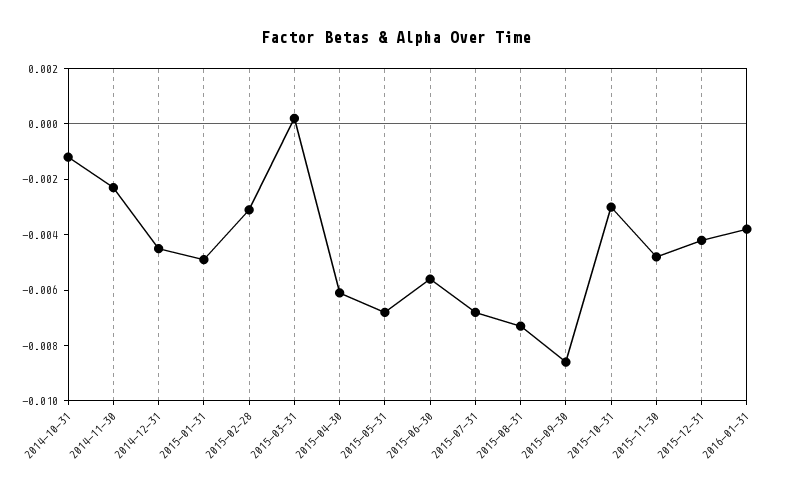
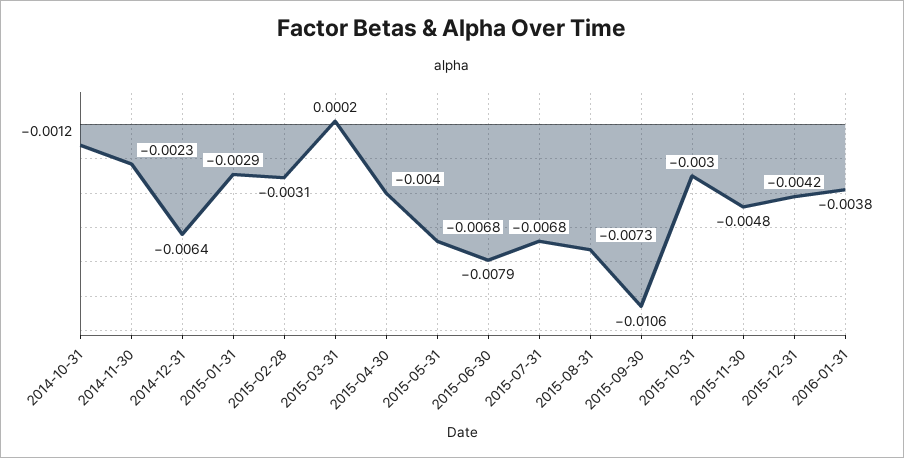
2014-12-31: -0.0045 -> -0.0064
2015-01-31: -0.005 -> -0.0029
2015-04-30: -0.006 -> -0.004
2015-06-30: -0.0055 -> -0.0079
2015-09-30: -0.0085 -> -0.0106

